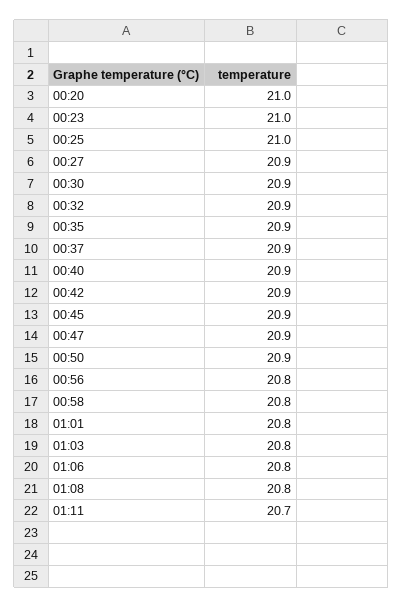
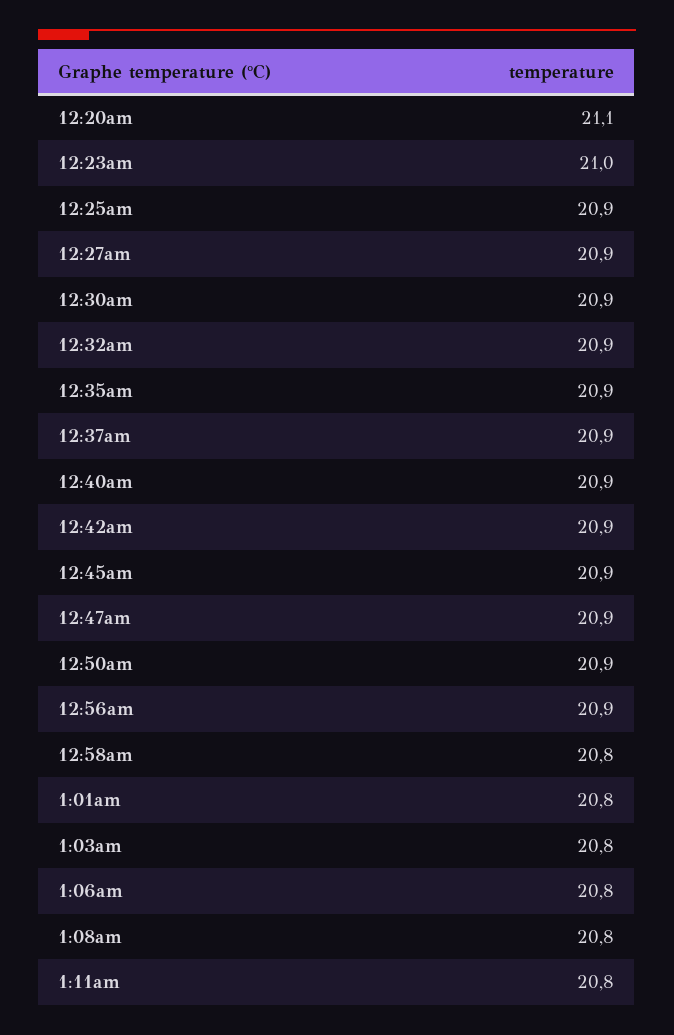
00:20: 21 -> 21.1
00:25: 21 -> 20.9
00:56: 20.8 -> 20.9
01:11: 20.7 -> 20.8

